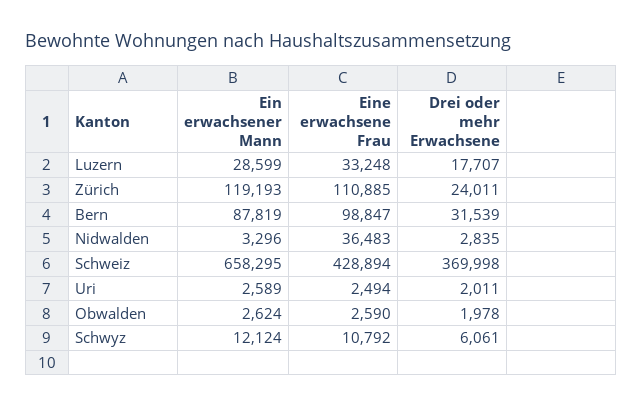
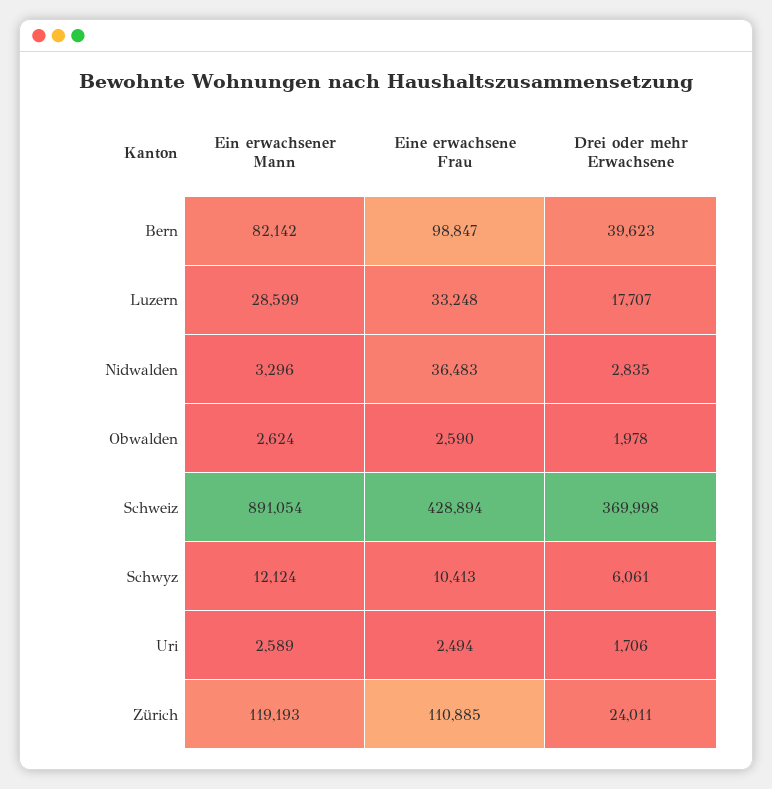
Ein erwachsener Mann, Bern: 87819 -> 82142
Drei oder mehr Erwachsene, Bern: 31539 -> 39623
Ein erwachsener Mann, Schweiz: 658295 -> 891054
Drei oder mehr Erwachsene, Uri: 2011 -> 1706
Eine erwachsene Frau, Schwyz: 10792 -> 10413

